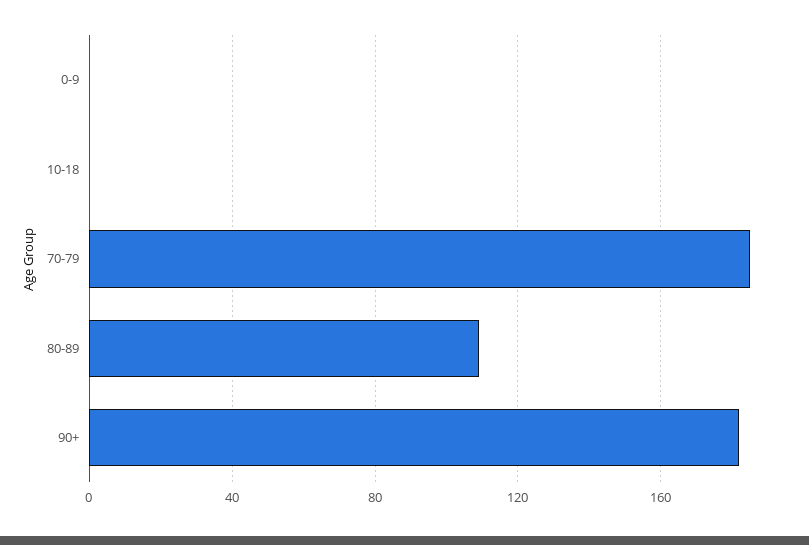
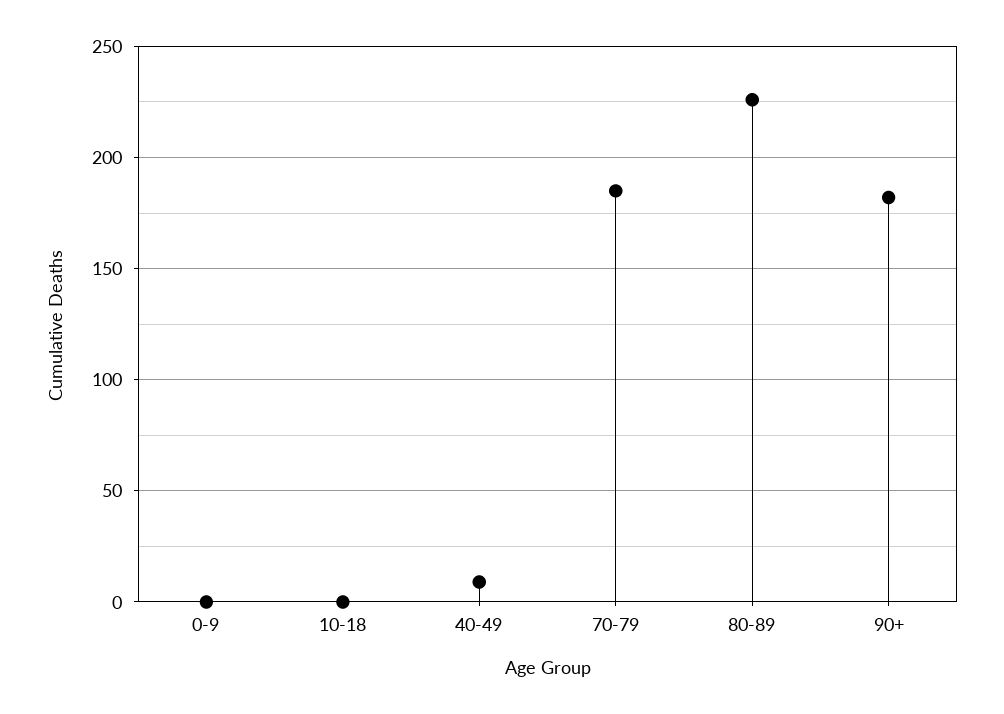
80-89: 110 -> 225
40-49: none -> 10

